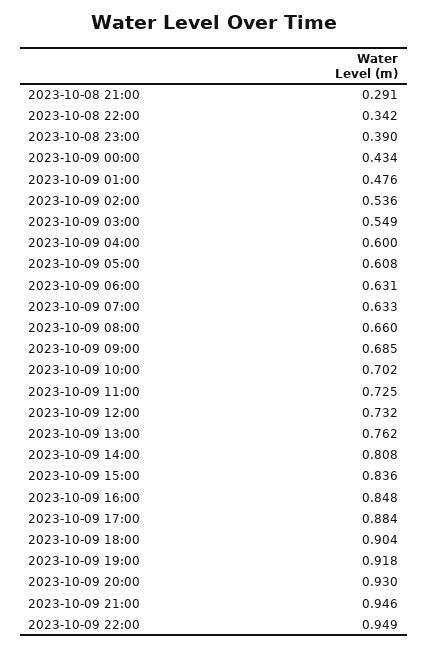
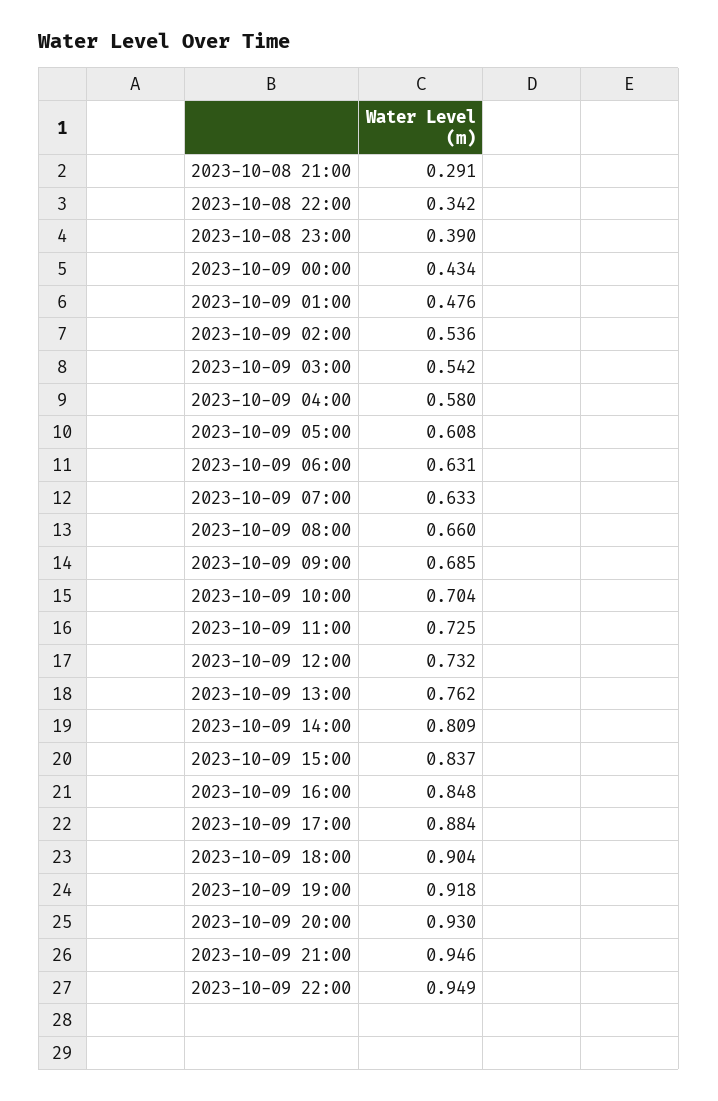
2023-10-09 03:00: 0.549 -> 0.542
2023-10-09 04:00: 0.6 -> 0.58
2023-10-09 10:00: 0.702 -> 0.704
2023-10-09 14:00: 0.808 -> 0.809
2023-10-09 15:00: 0.836 -> 0.837

